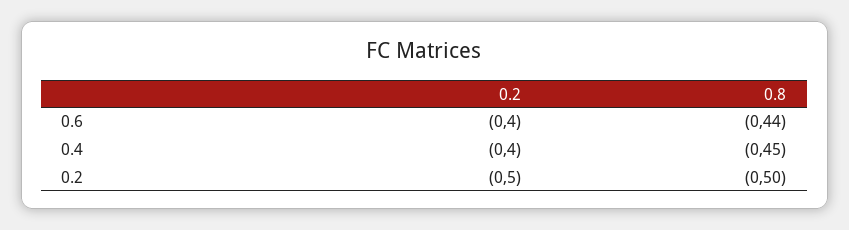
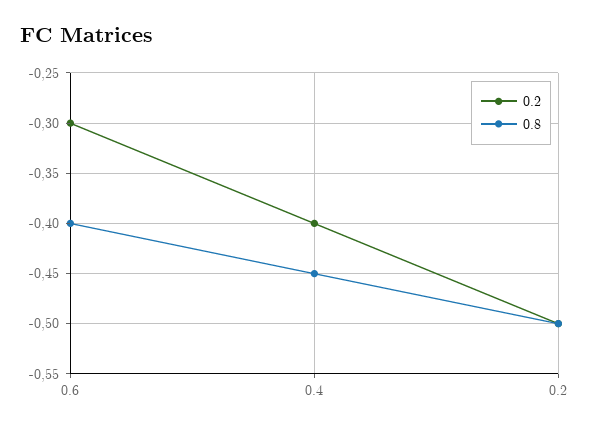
0.2, 0.6: -0.4 -> -0.3
0.8, 0.6: -0.44 -> -0.4

